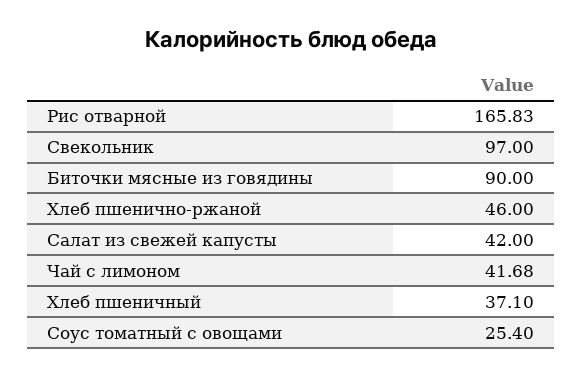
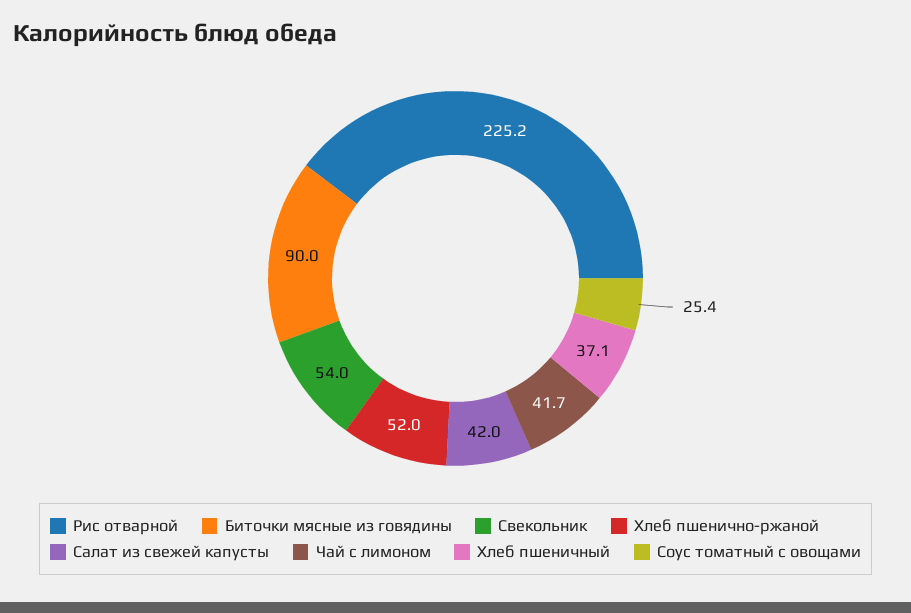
Рис отварной: 165.83 -> 225.2
Свекольник: 97 -> 54
Хлеб пшенично-ржаной: 46 -> 52

